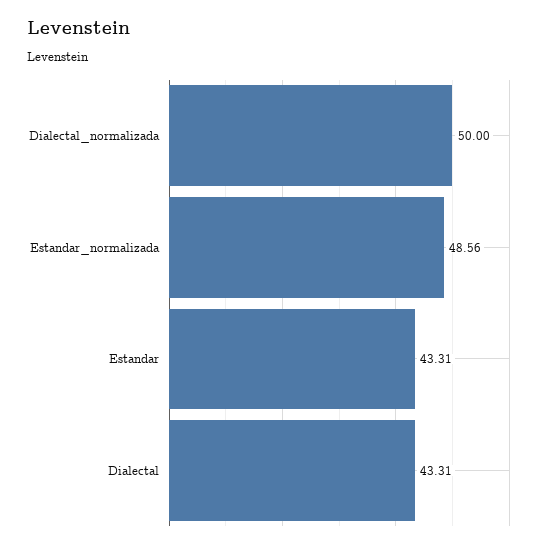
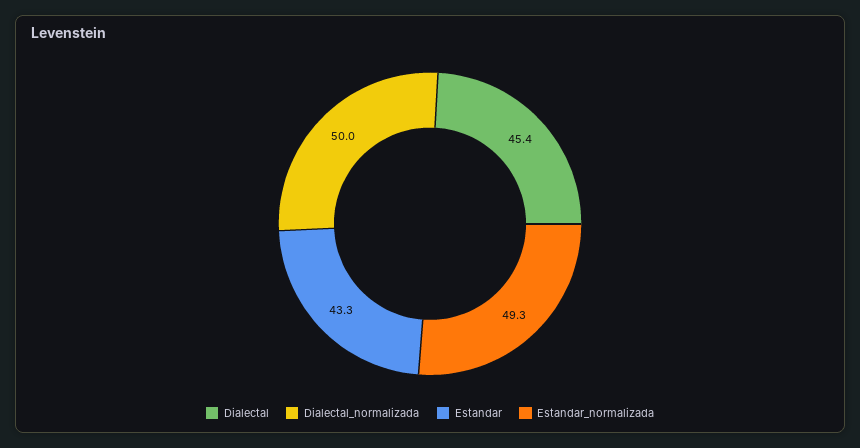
Estandar_normalizada: 48.56 -> 49.3
Dialectal: 43.31 -> 45.4

